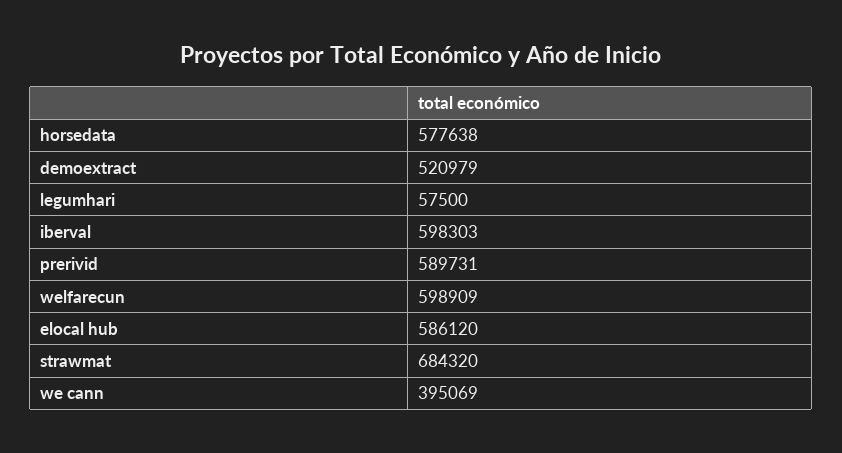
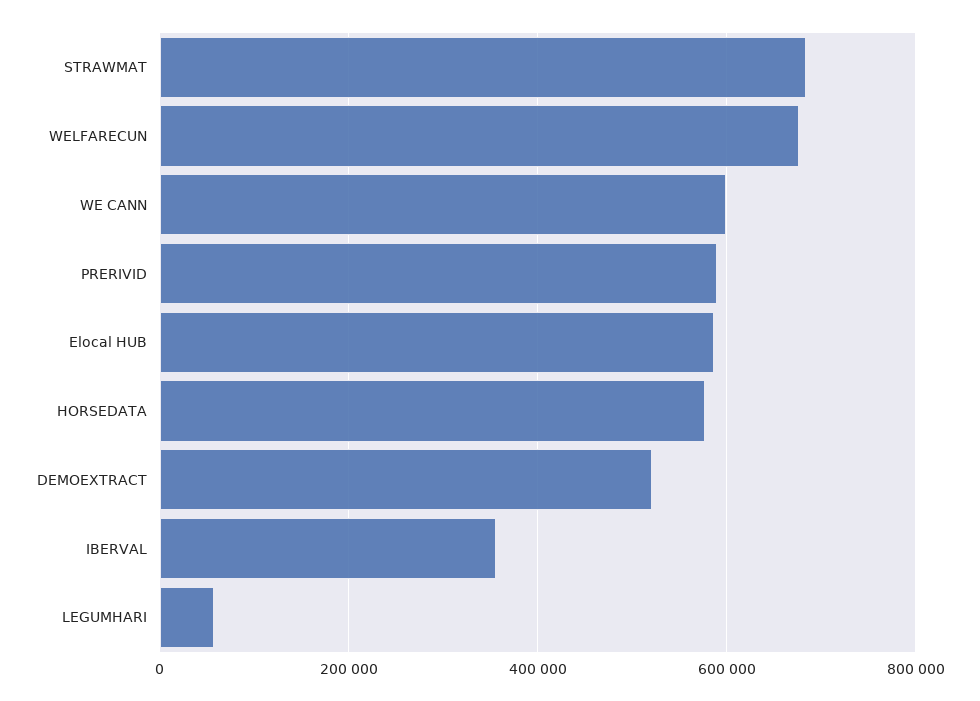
iberval: 598303 -> 360000
welfarecun: 598909 -> 680000
we cann: 395069 -> 600000

